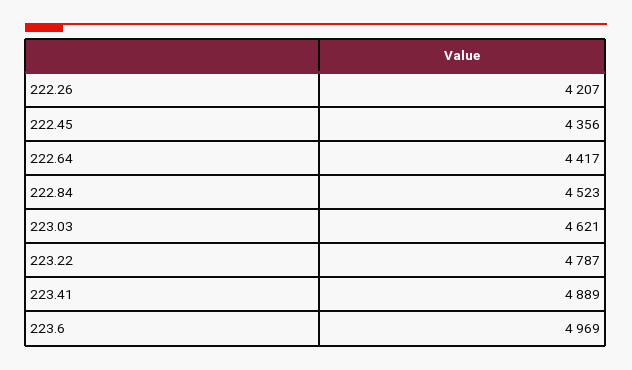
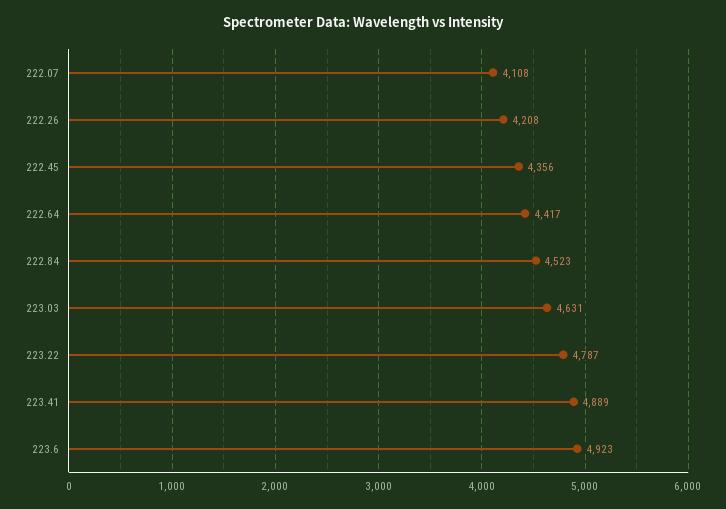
222.26: 4207 -> 4208
223.03: 4621 -> 4631
223.6: 4969 -> 4923
222.07: none -> 4108

